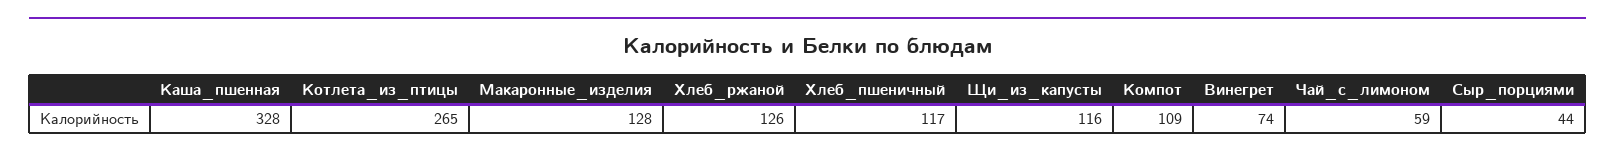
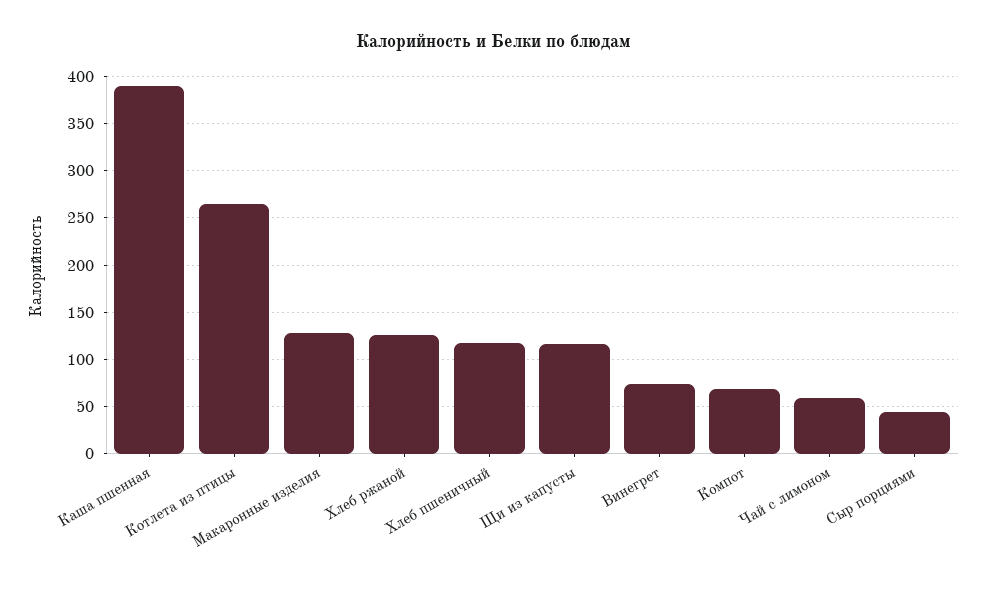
Каша_пшенная: 328 -> 390
Компот: 109 -> 70

